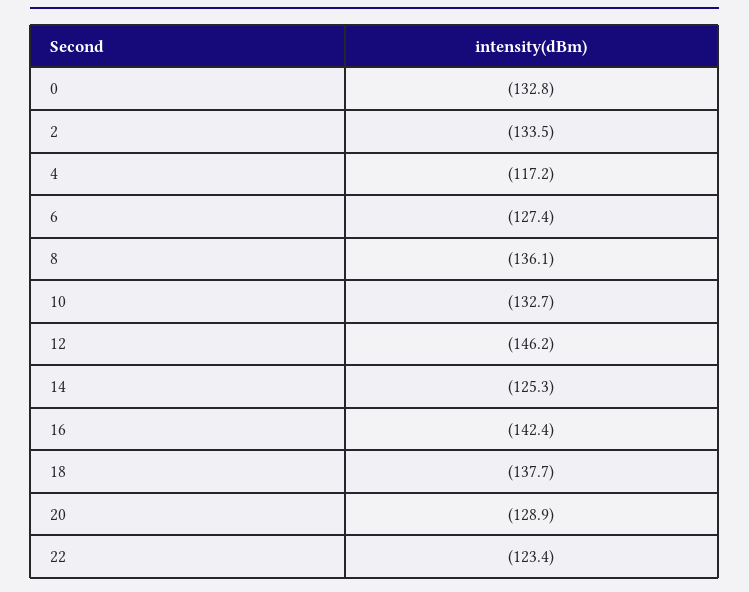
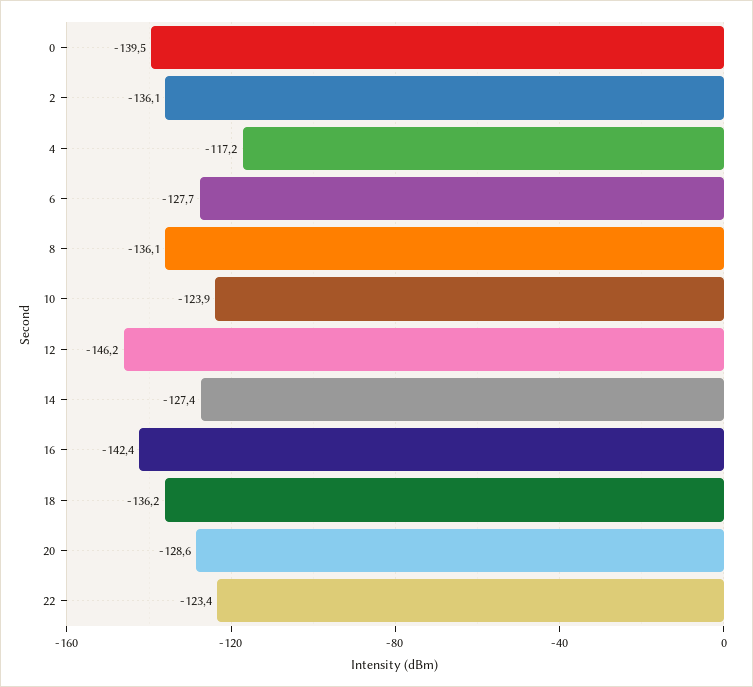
0: -132.8 -> -139.5
2: -133.5 -> -136.1
6: -127.4 -> -127.7
10: -132.7 -> -123.9
14: -125.3 -> -127.4
18: -137.7 -> -136.2
20: -128.9 -> -128.6

